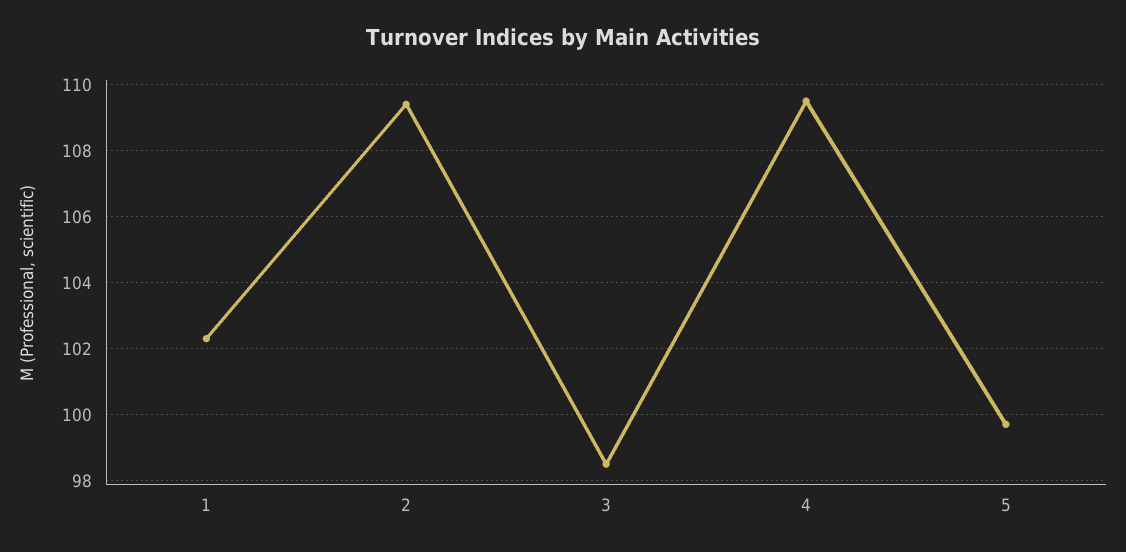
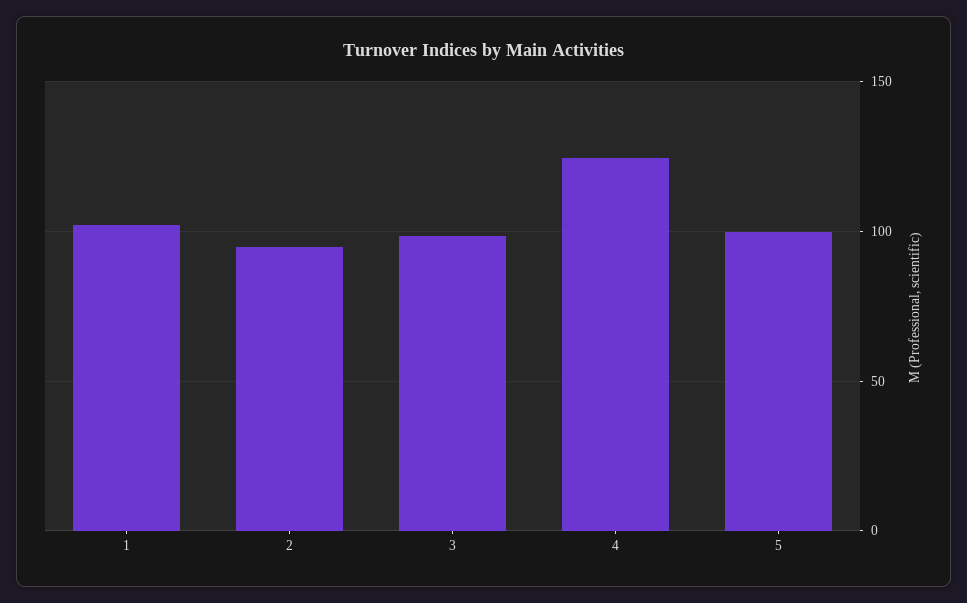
2: 109.5 -> 95
4: 109.5 -> 125

